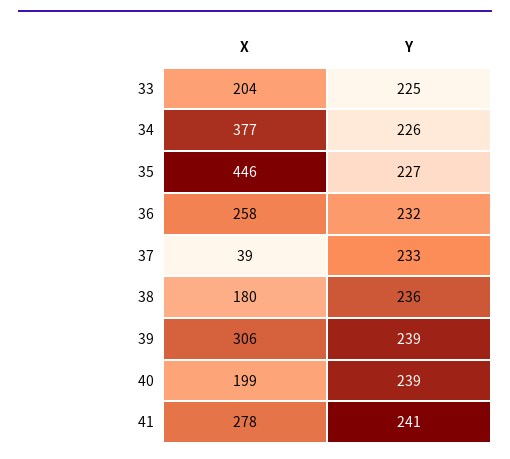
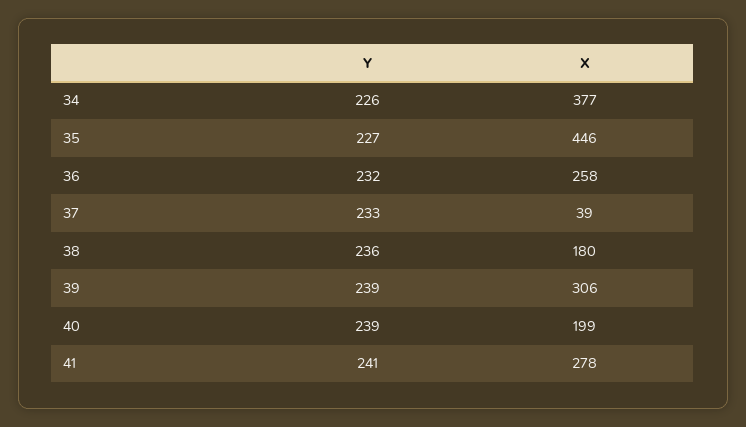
X, 33: 204 -> none
Y, 33: 225 -> none

